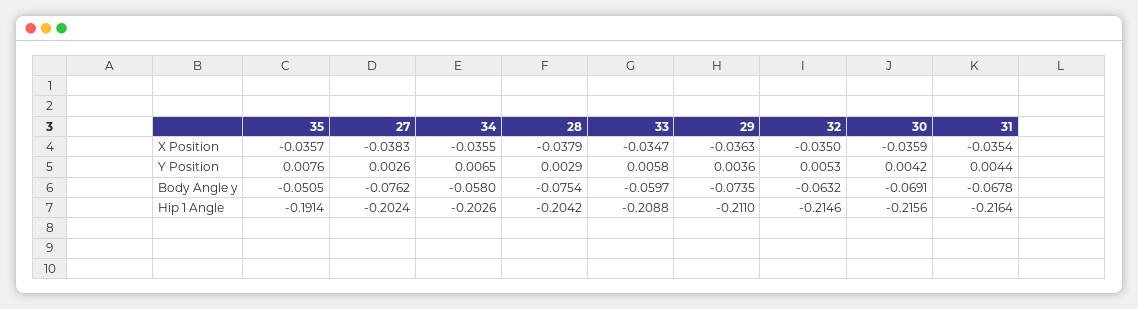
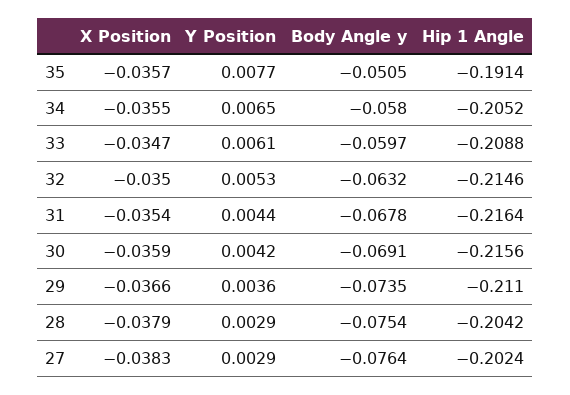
29, X Position: -0.0363 -> -0.0366
35, Y Position: 0.0076 -> 0.0077
27, Y Position: 0.0026 -> 0.0029
33, Y Position: 0.0058 -> 0.0061
27, Body Angle y: -0.0762 -> -0.0764
34, Hip 1 Angle: -0.2026 -> -0.2052

